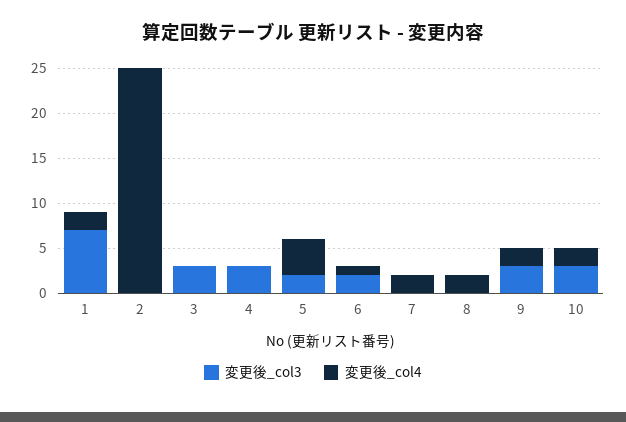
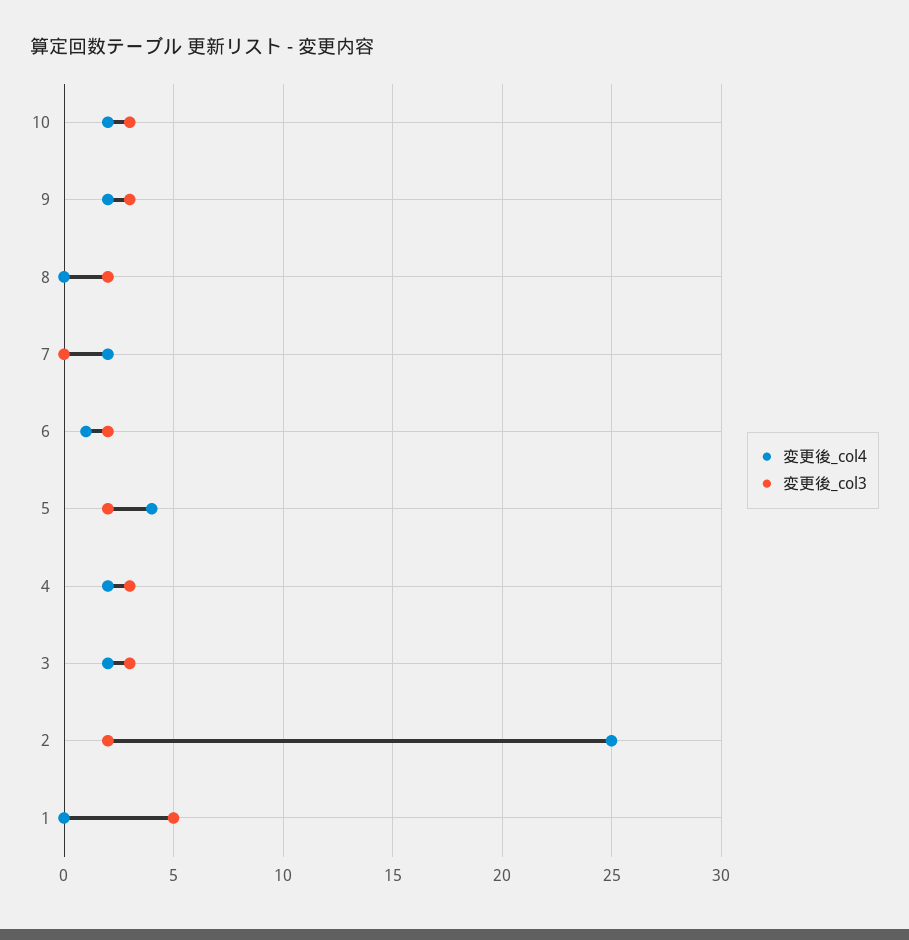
変更後_col3, 1: 7 -> 5
変更後_col4, 1: 2 -> 0
変更後_col3, 2: 0 -> 2
変更後_col4, 3: 0 -> 2
変更後_col4, 4: 0 -> 2
変更後_col3, 8: 0 -> 2
変更後_col4, 8: 2 -> 0

